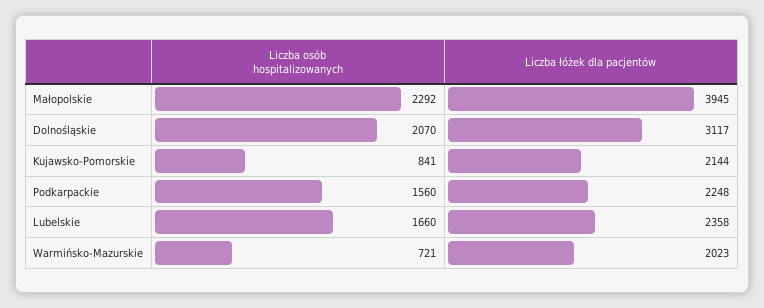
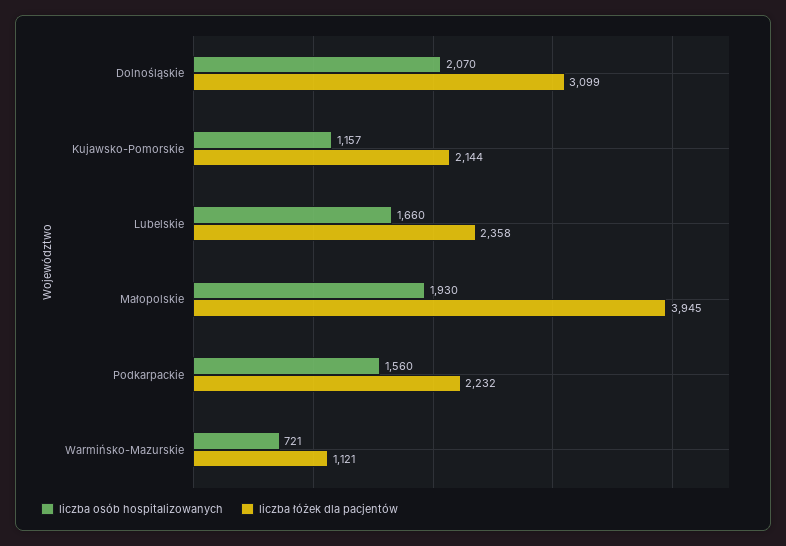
Liczba osób hospitalizowanych, Małopolskie: 2292 -> 1930
Liczba łóżek dla pacjentów, Dolnośląskie: 3117 -> 3099
Liczba osób hospitalizowanych, Kujawsko-Pomorskie: 841 -> 1157
Liczba łóżek dla pacjentów, Podkarpackie: 2248 -> 2232
Liczba łóżek dla pacjentów, Warmińsko-Mazurskie: 2023 -> 1121

